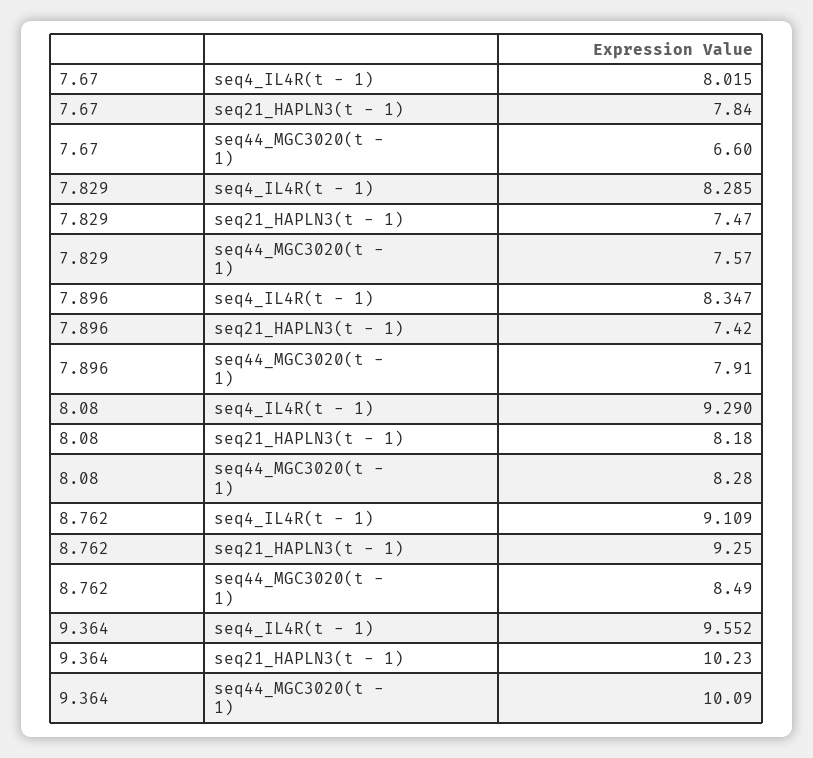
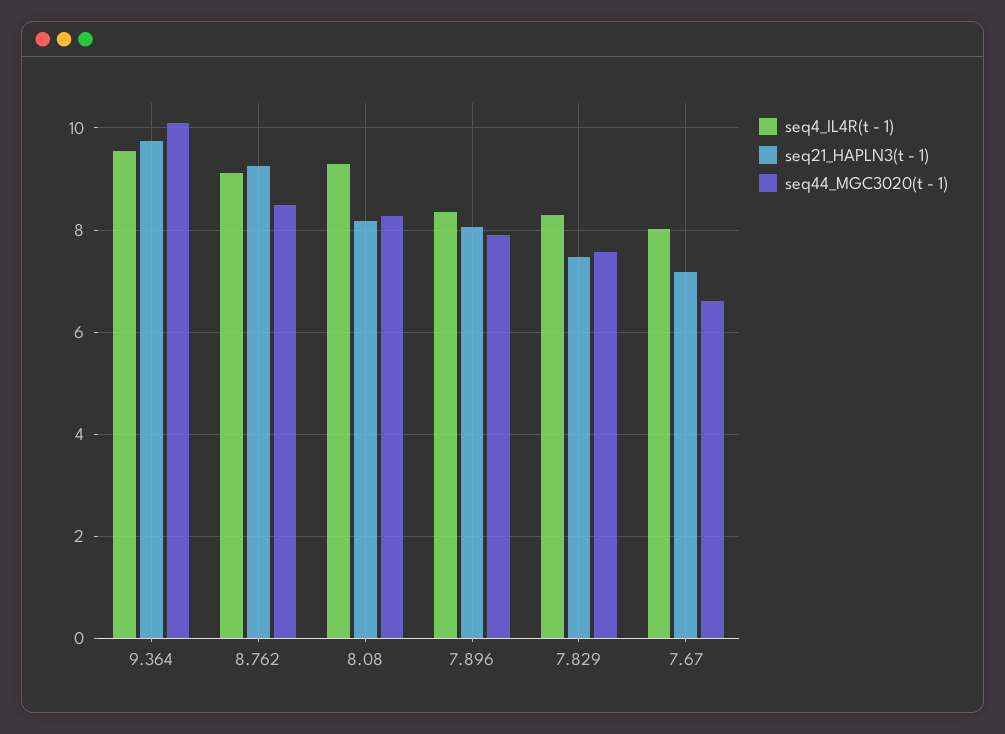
seq21_HAPLN3(t - 1), 7.67: 7.84 -> 7.2
seq21_HAPLN3(t - 1), 7.896: 7.42 -> 8
seq21_HAPLN3(t - 1), 9.364: 10.23 -> 9.8

